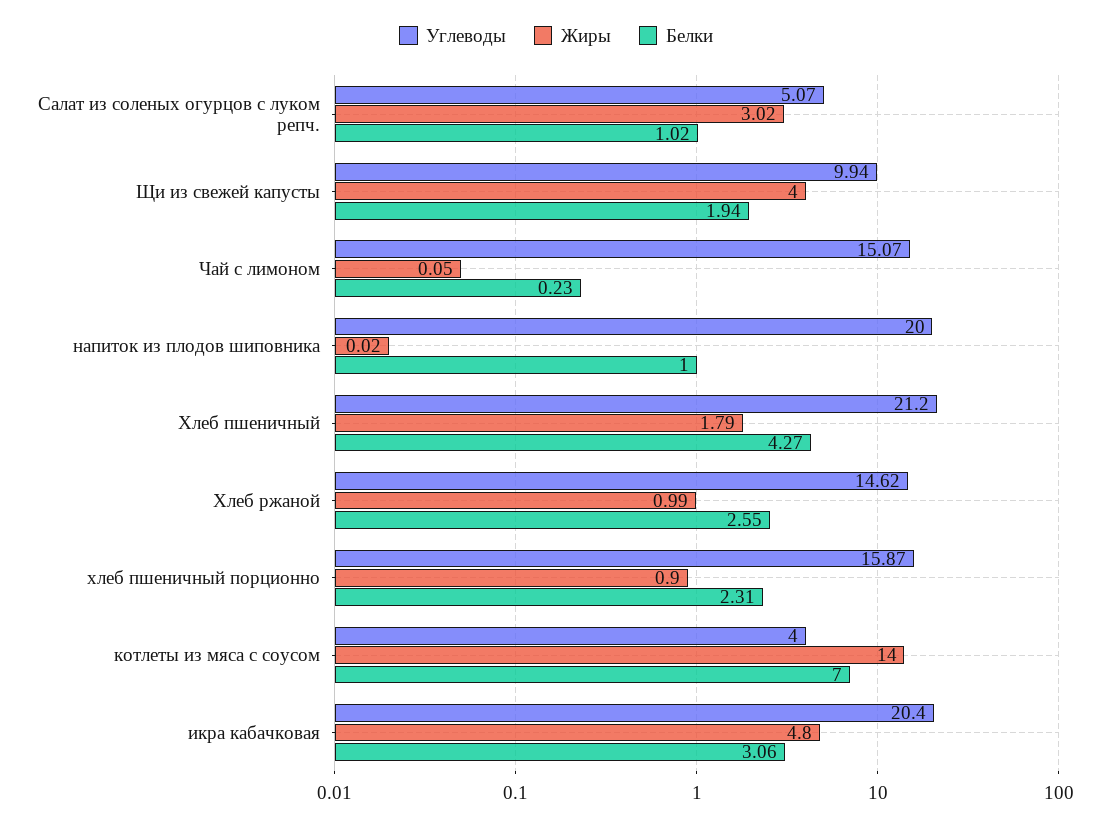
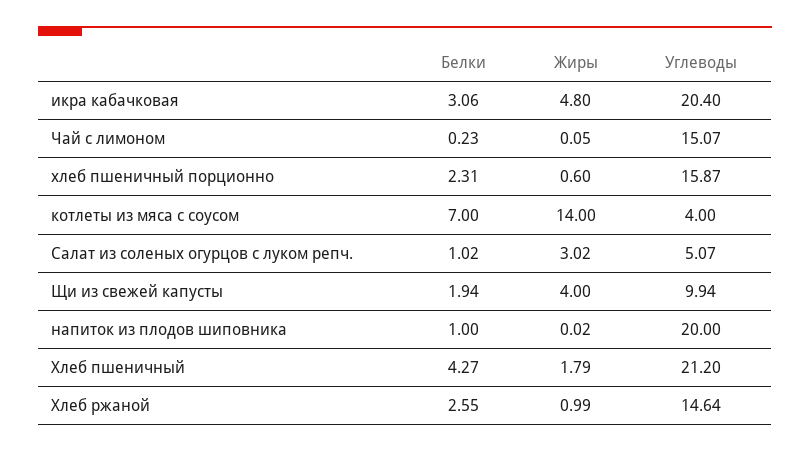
Углеводы, Хлеб ржаной: 14.62 -> 14.64
Жиры, хлеб пшеничный порционно: 0.9 -> 0.6

